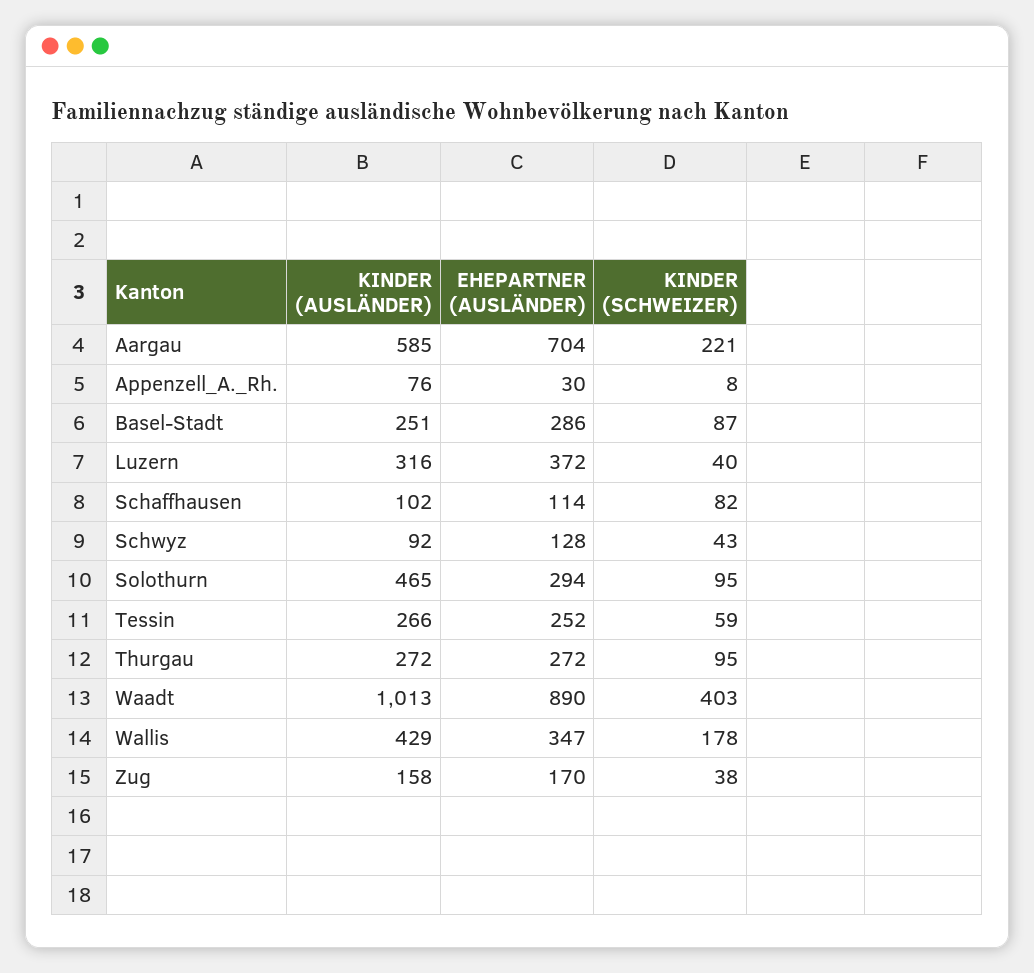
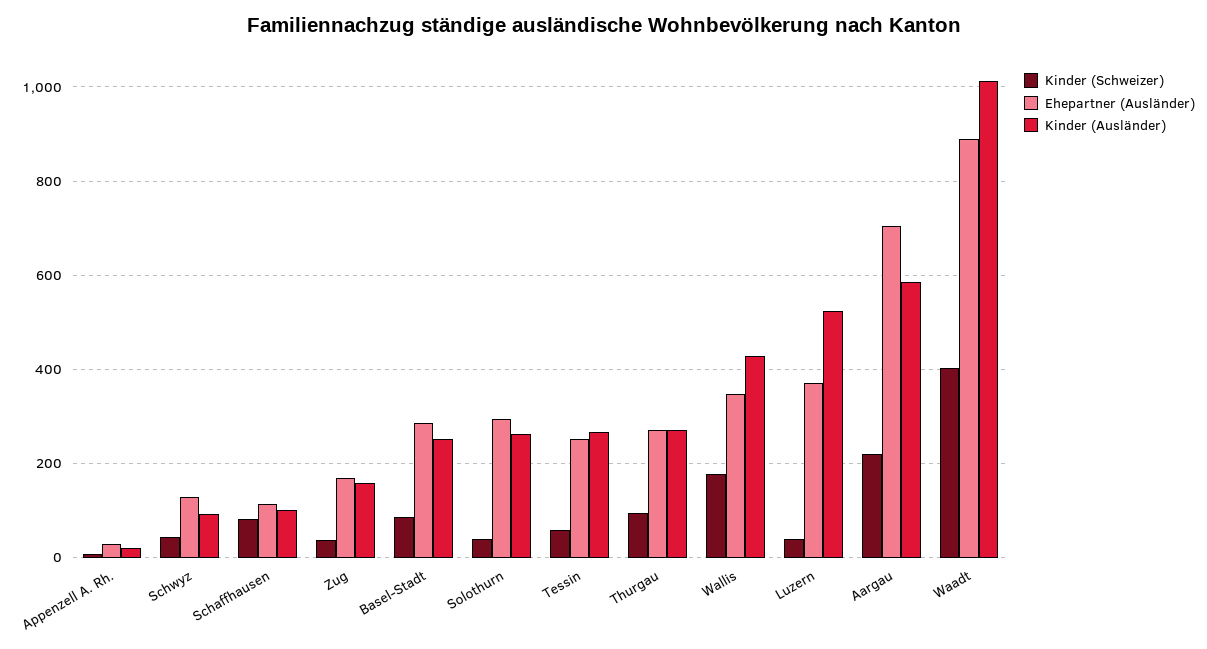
KINDER (AUSLÄNDER), Appenzell_A._Rh.: 76 -> 20
KINDER (AUSLÄNDER), Luzern: 316 -> 520
KINDER (AUSLÄNDER), Solothurn: 465 -> 260
KINDER (SCHWEIZER), Solothurn: 95 -> 40

